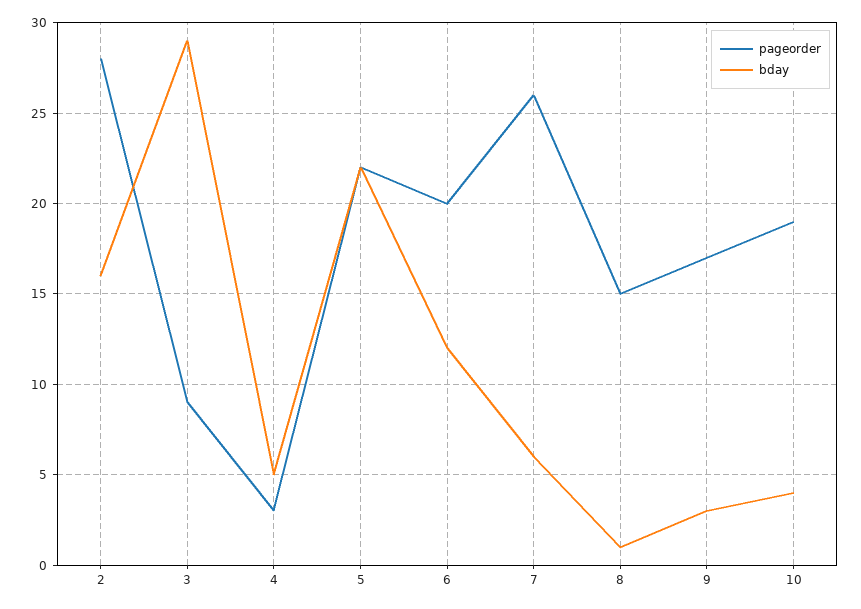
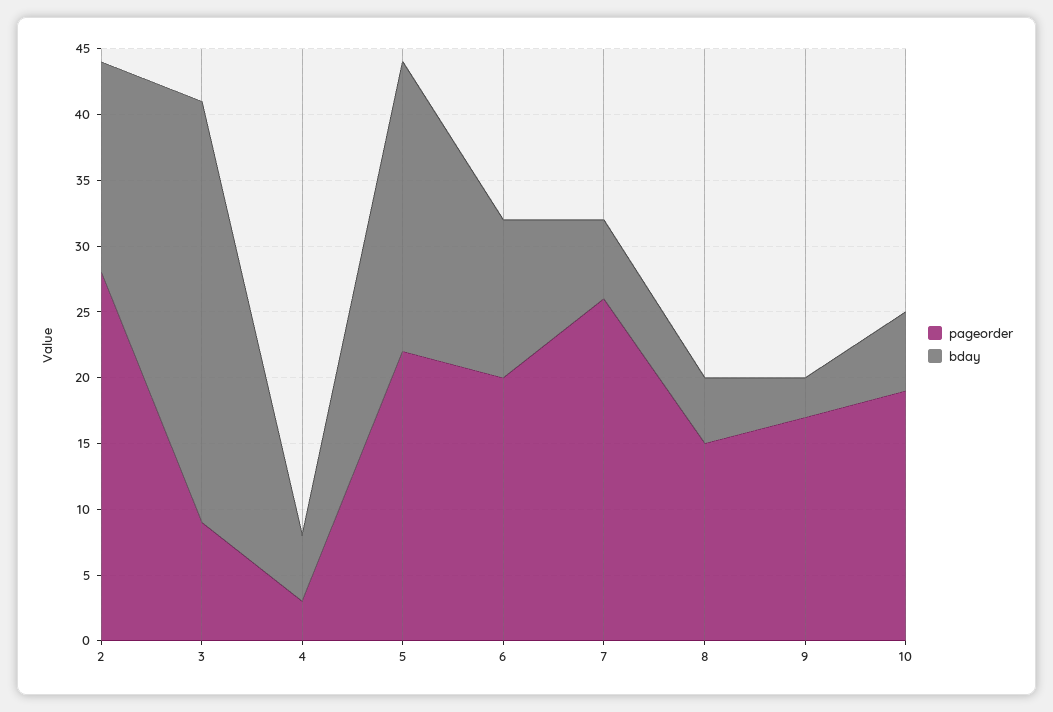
bday, 3: 29 -> 32
bday, 8: 1 -> 5
bday, 10: 4 -> 6

